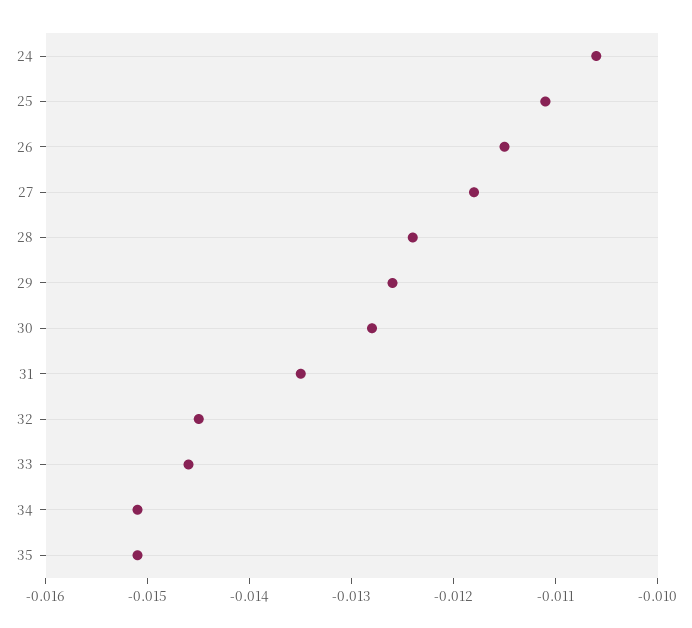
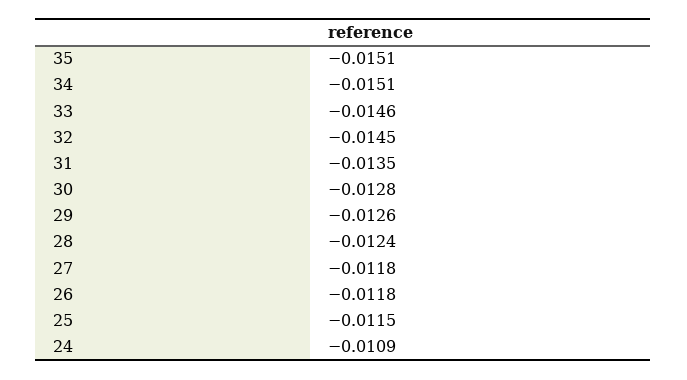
24: -0.0106 -> -0.0109
25: -0.0111 -> -0.0115
26: -0.0115 -> -0.0118

